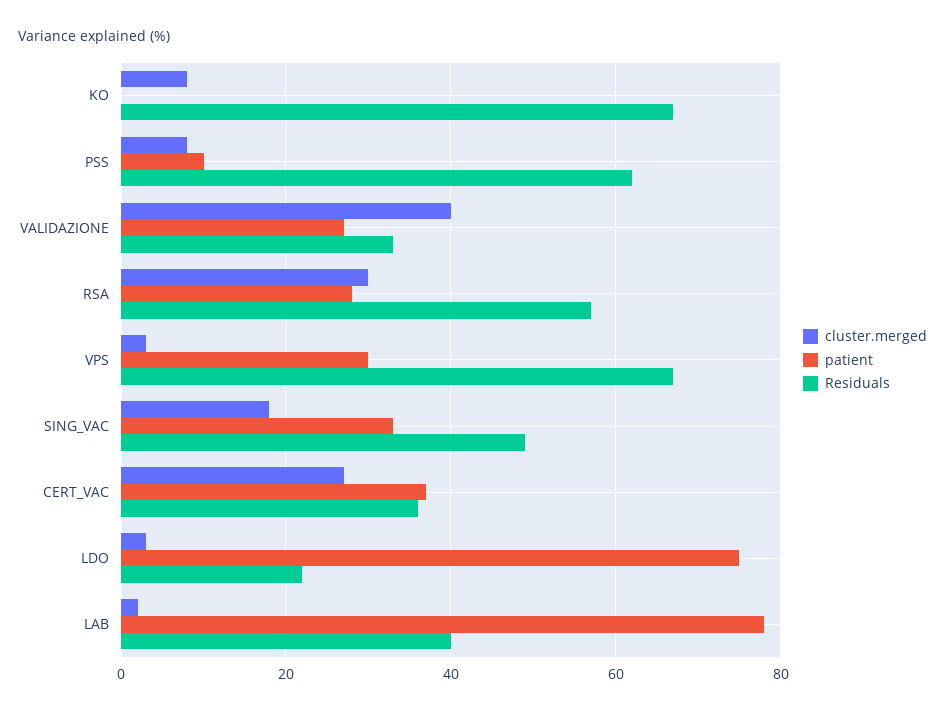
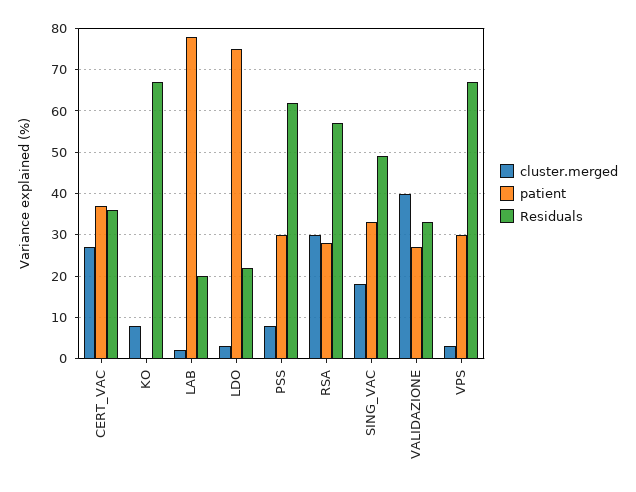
patient, PSS: 10 -> 30
Residuals, LAB: 40 -> 20

